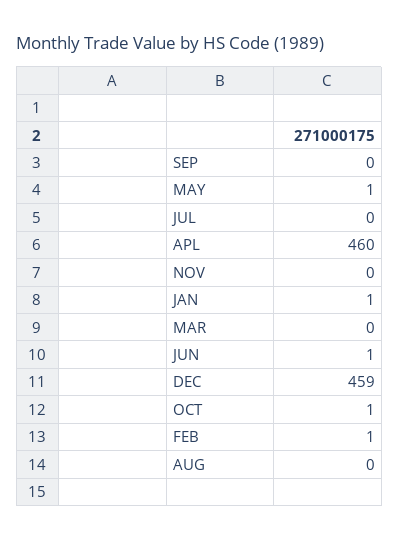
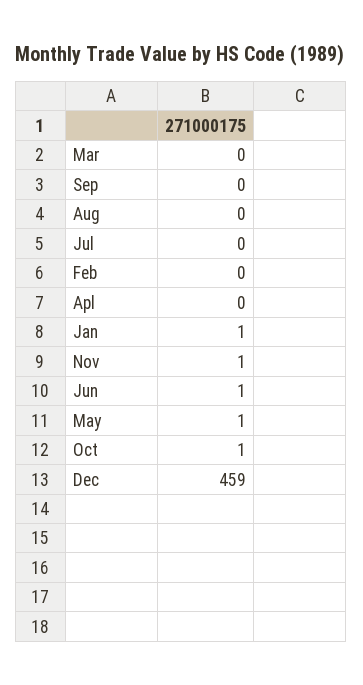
APL: 460 -> 0
NOV: 0 -> 1
FEB: 1 -> 0

